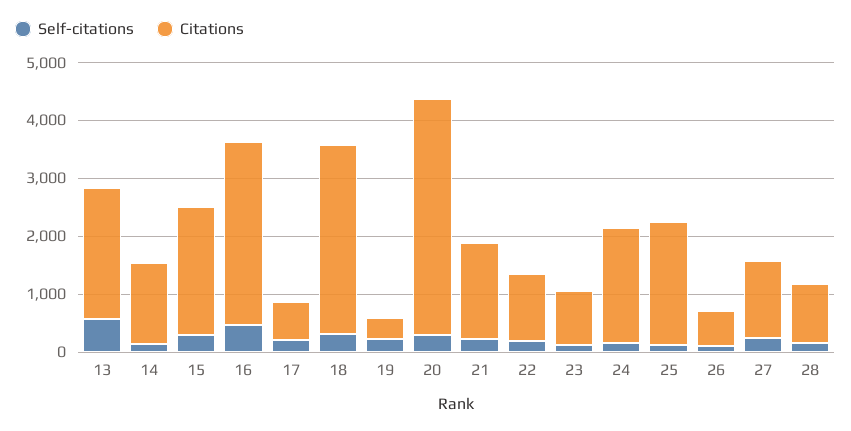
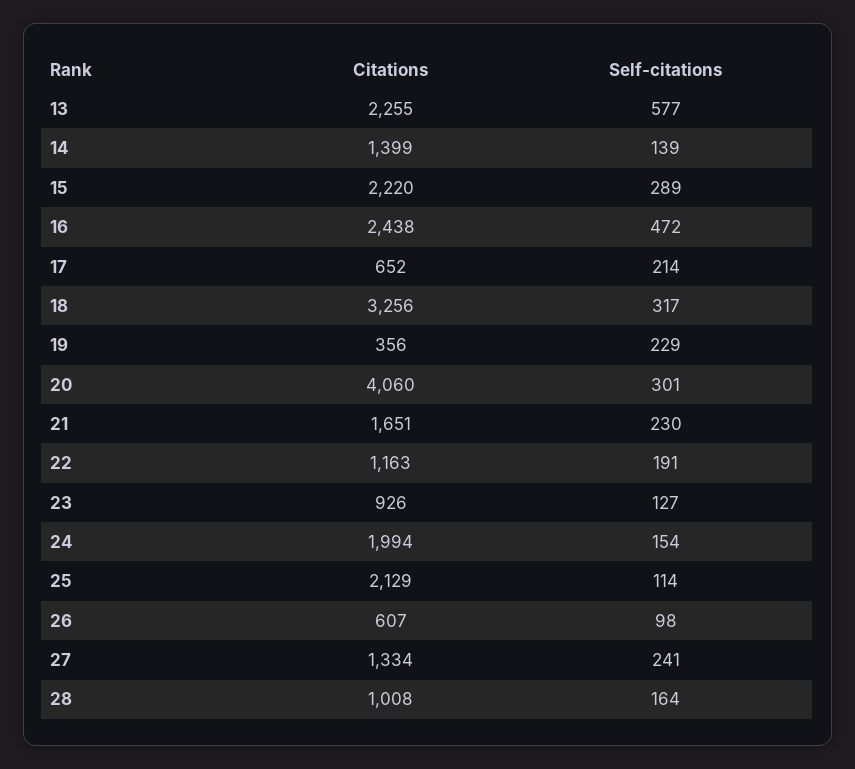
Citations, 16: 3200 -> 2438

